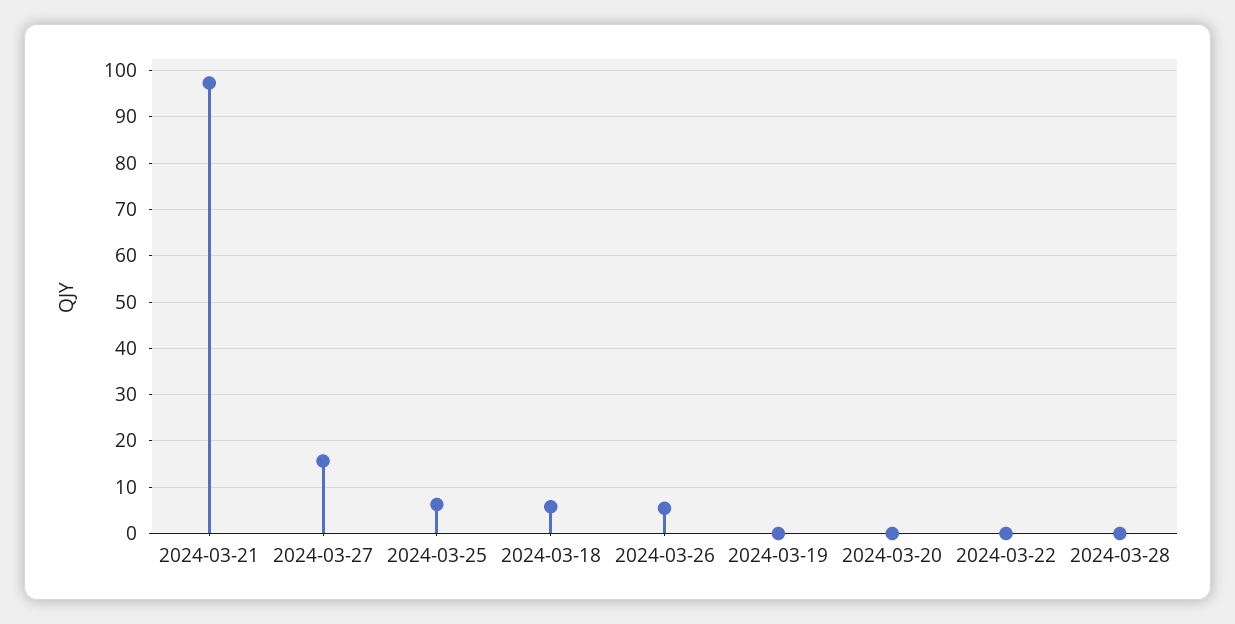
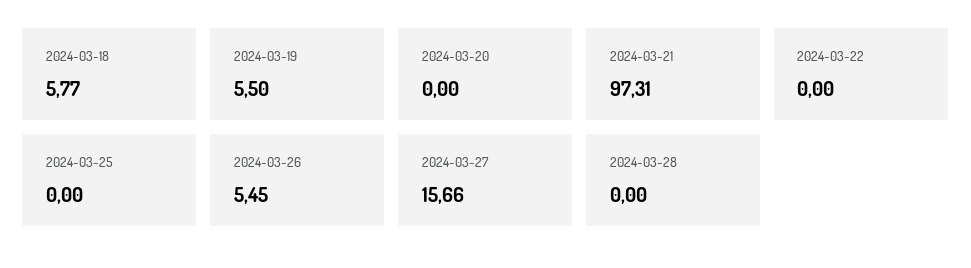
2024-03-25: 6 -> 0
2024-03-19: 0 -> 5.5

